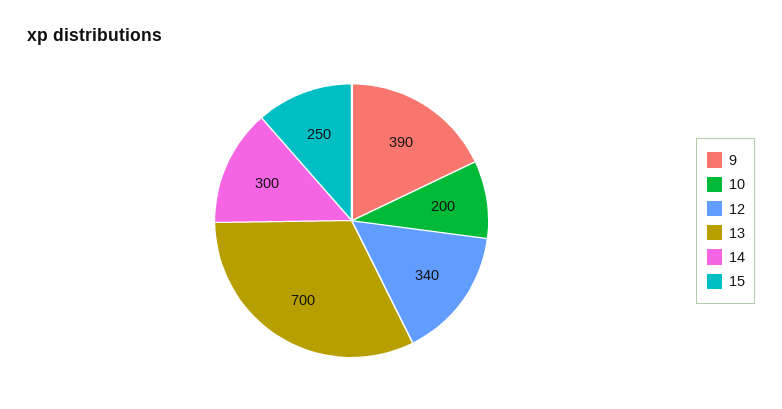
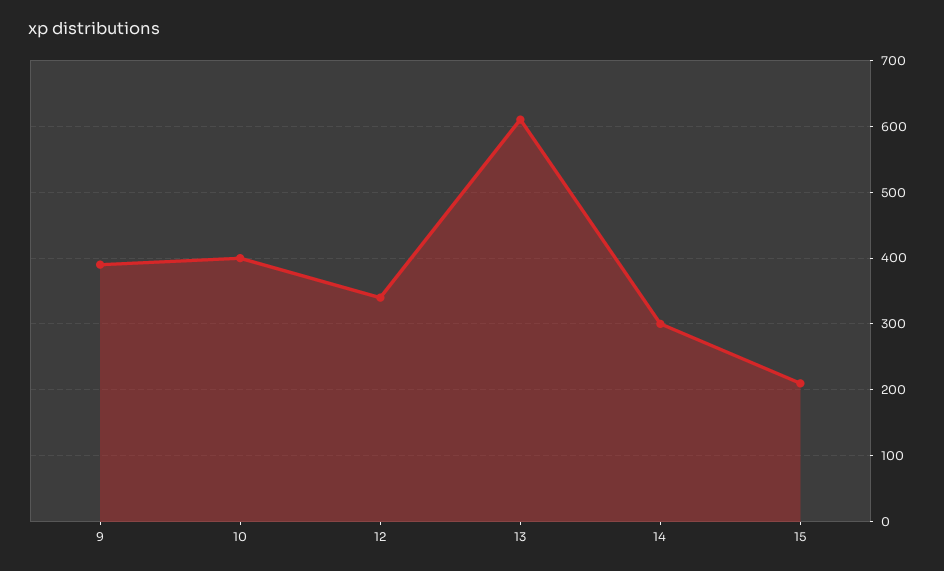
10: 200 -> 400
13: 700 -> 610
15: 250 -> 210

